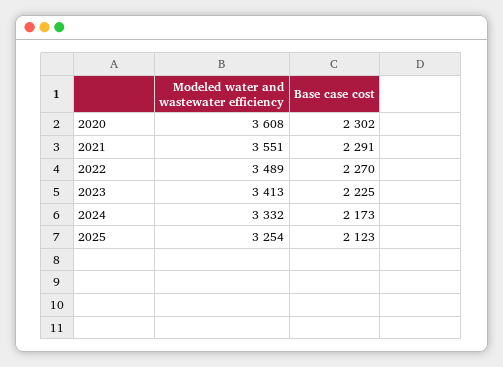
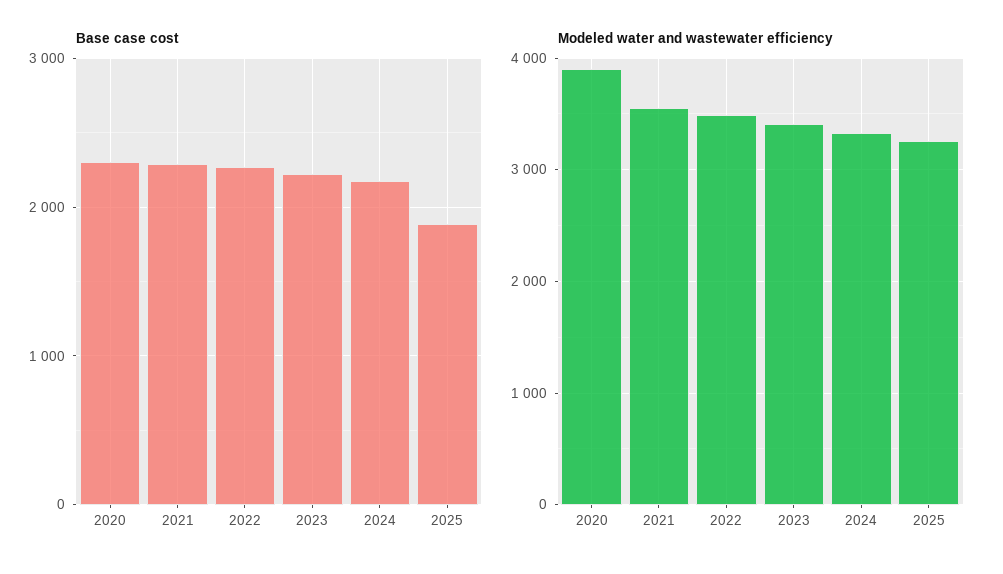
Modeled water and wastewater efficiency, 2020: 3608 -> 3900
Base case cost, 2025: 2123 -> 1900

